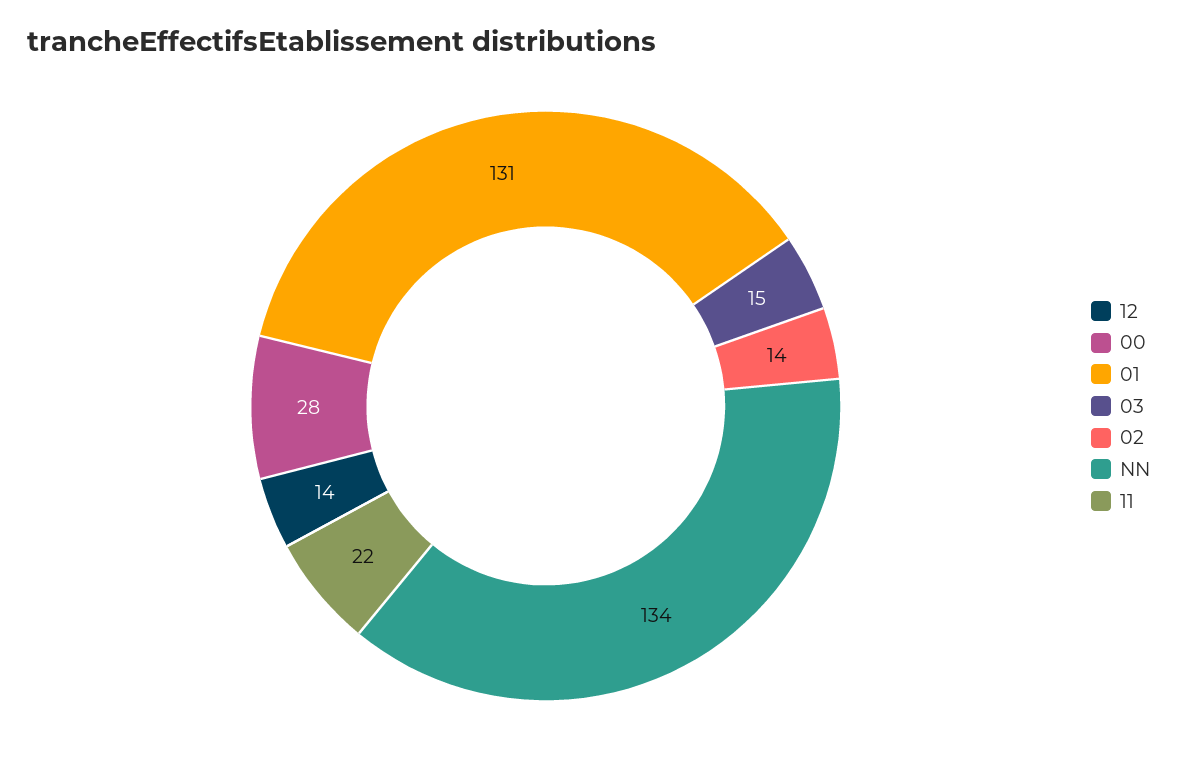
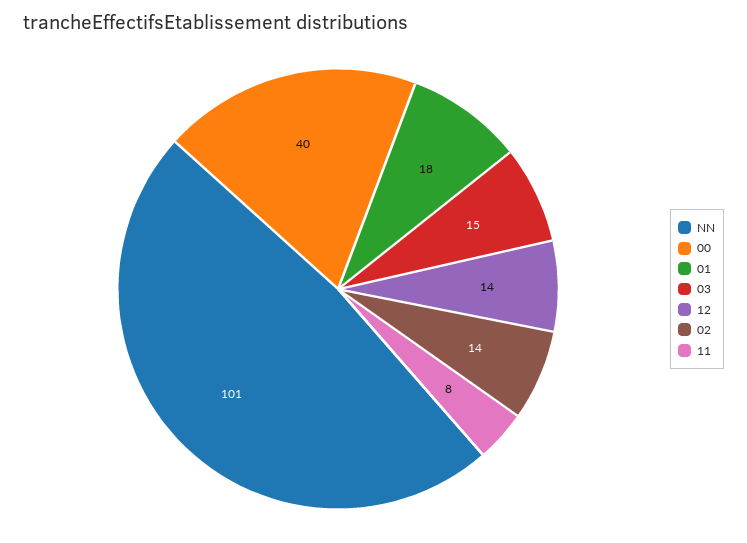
00: 28 -> 40
01: 131 -> 18
NN: 134 -> 101
11: 22 -> 8

